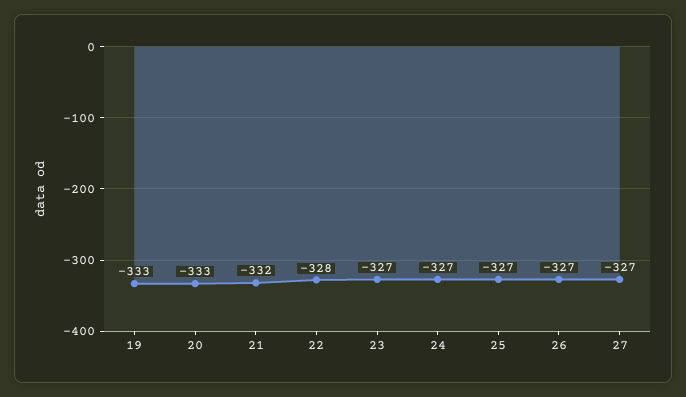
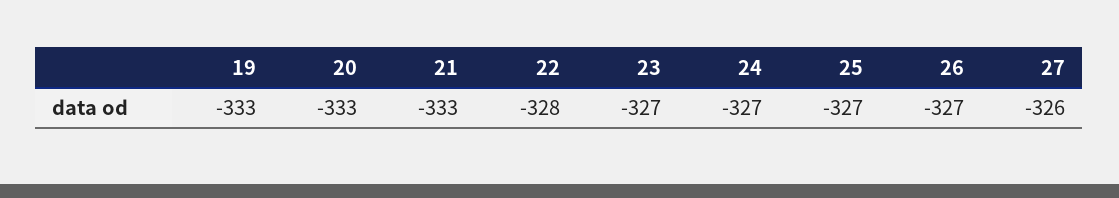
21: -332 -> -333
27: -327 -> -326

